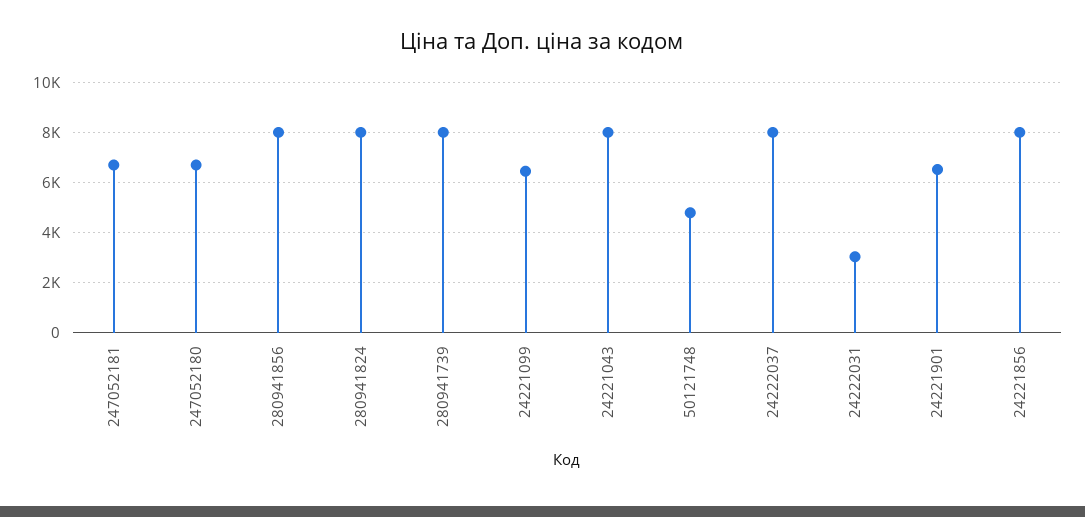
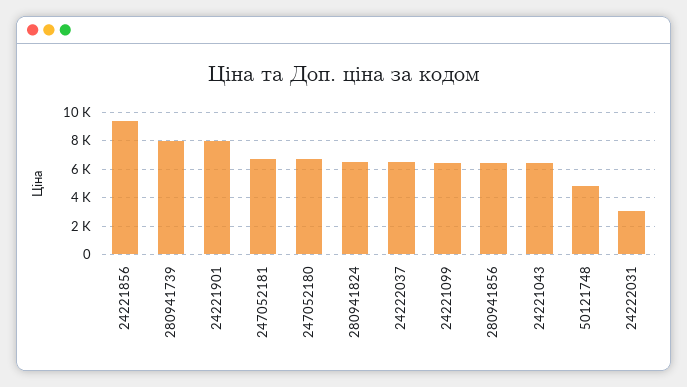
280941856: 8000 -> 6500
280941824: 8000 -> 6500
24221043: 8000 -> 6500
24222037: 8000 -> 6500
24221901: 6500 -> 8000
24221856: 8000 -> 9500

